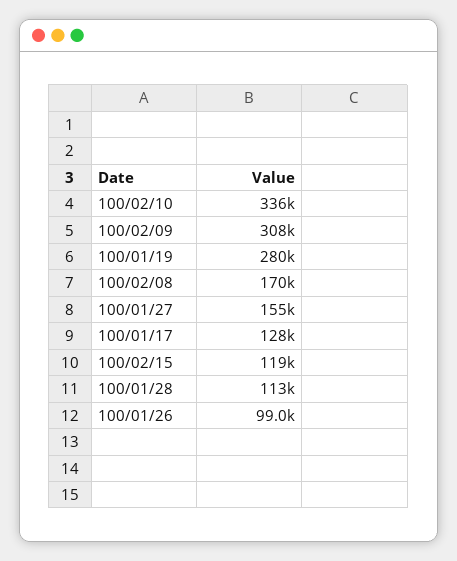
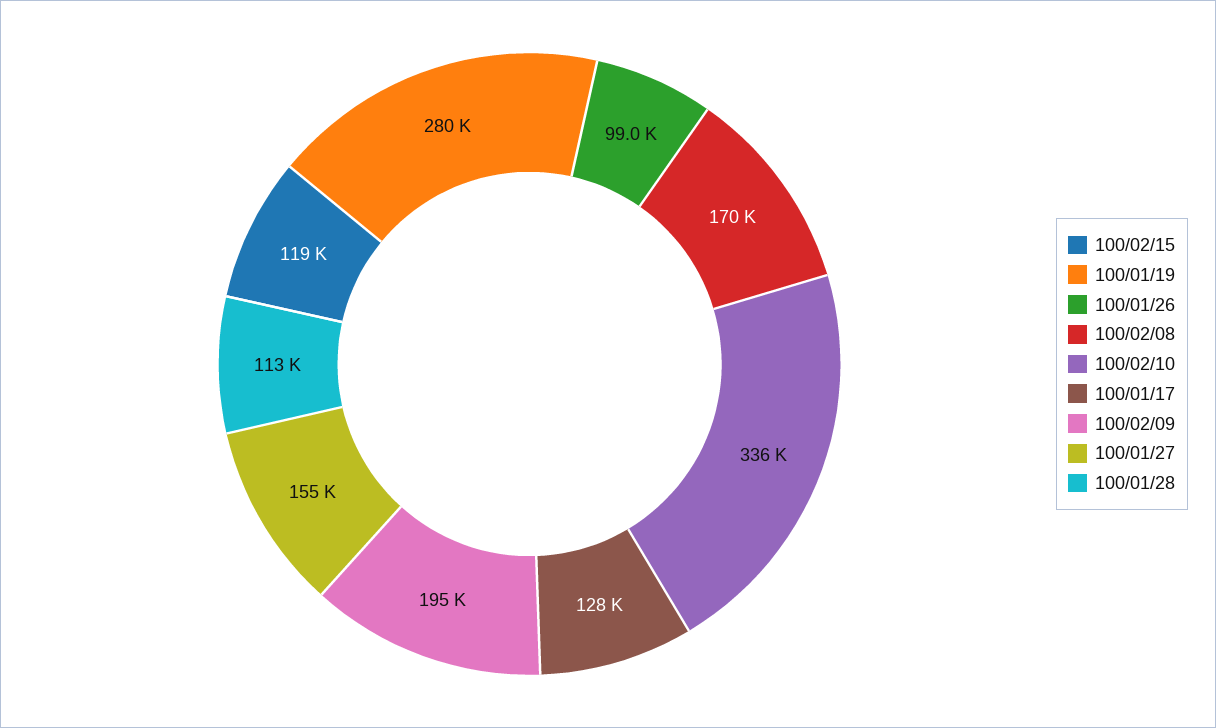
100/02/09: 308000 -> 195000

